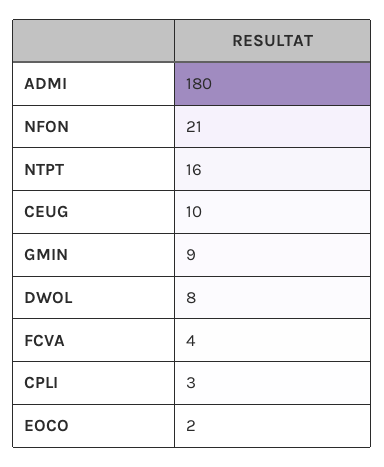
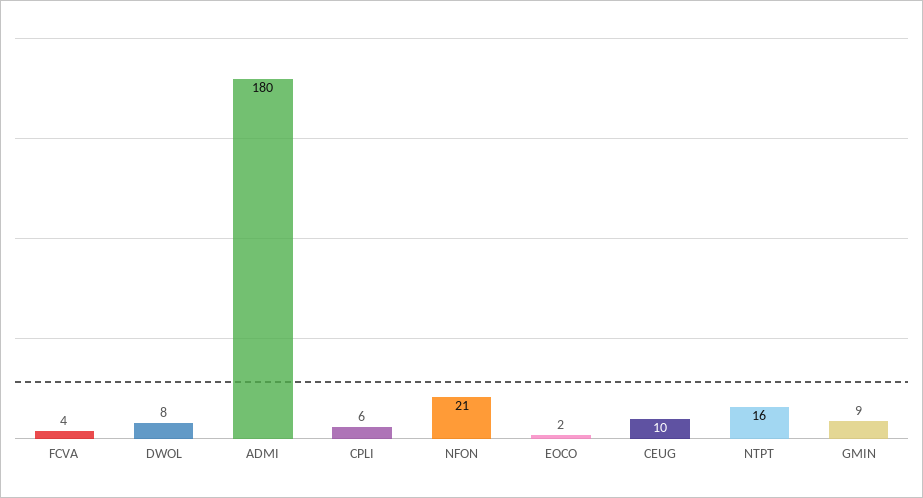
CPLI: 3 -> 6

